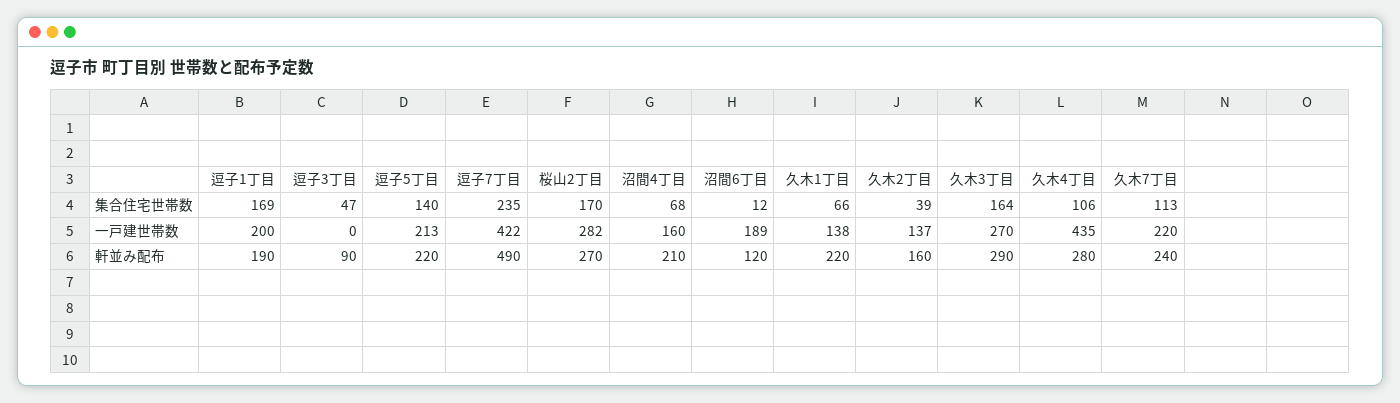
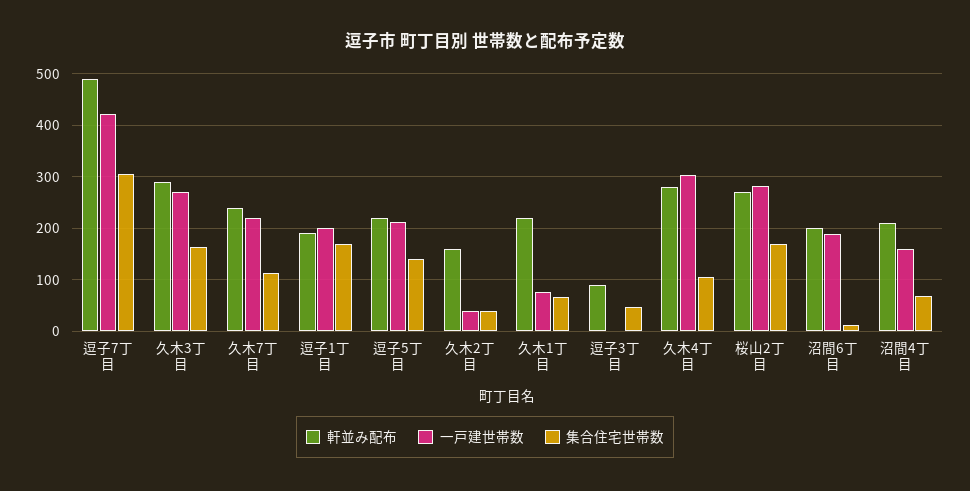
集合住宅世帯数, 逗子7丁目: 235 -> 300
一戸建世帯数, 久木1丁目: 138 -> 80
一戸建世帯数, 久木2丁目: 137 -> 40
一戸建世帯数, 久木4丁目: 435 -> 300
軒並み配布, 沼間6丁目: 120 -> 200

